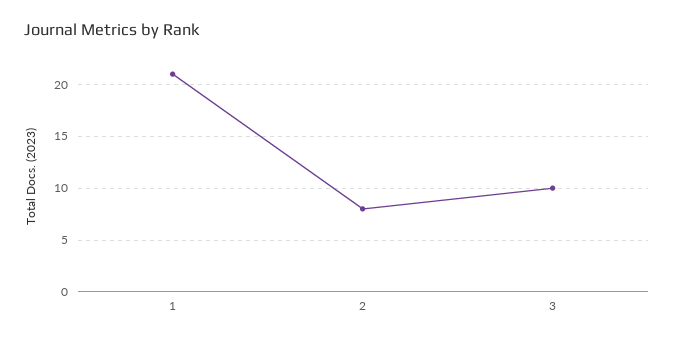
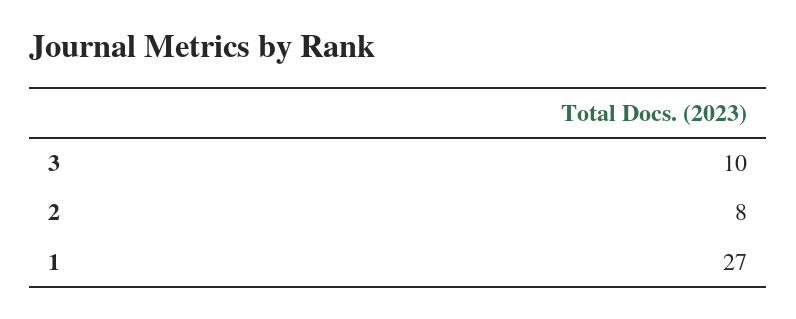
1: 21 -> 27

